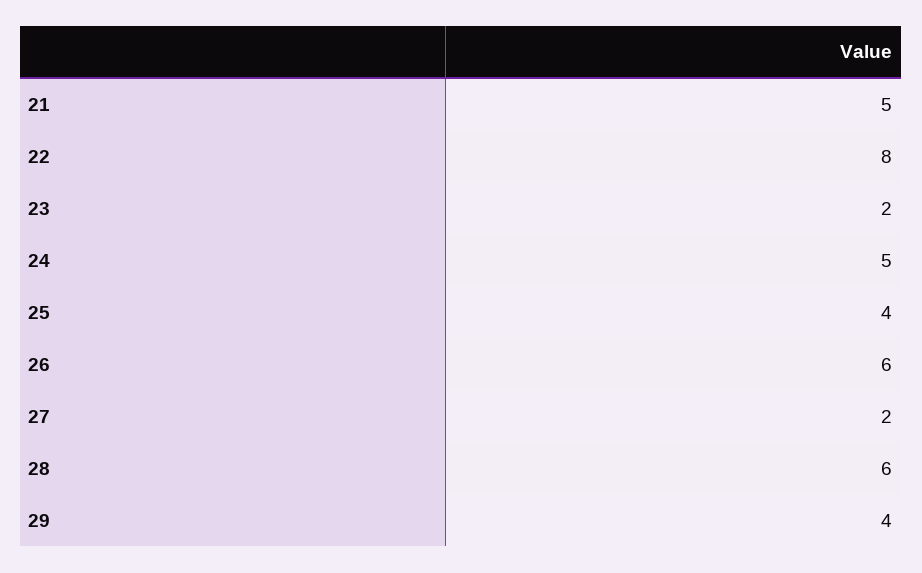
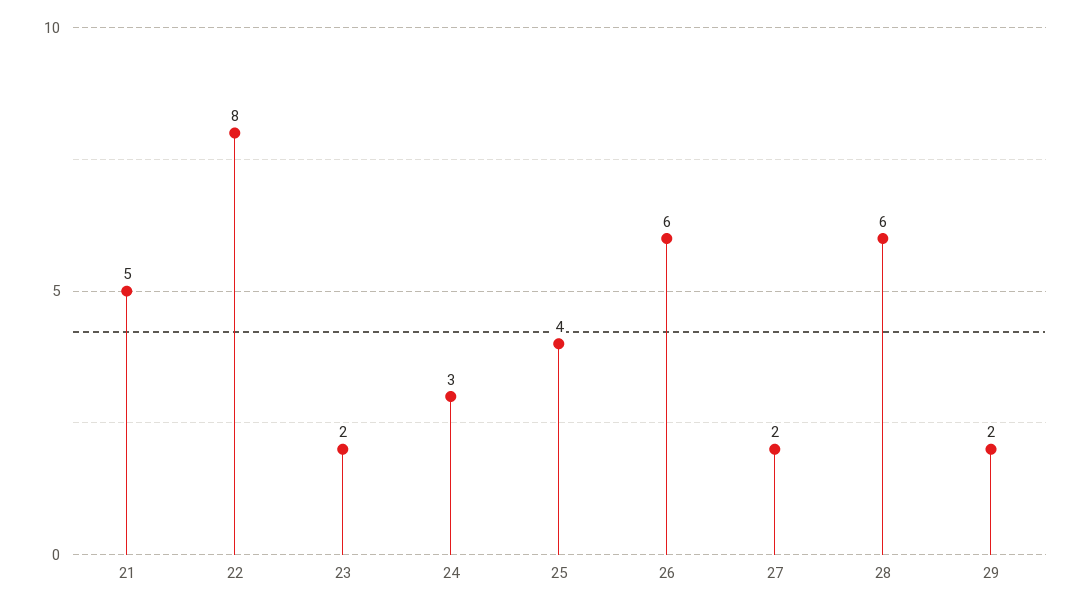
24: 5 -> 3
29: 4 -> 2

